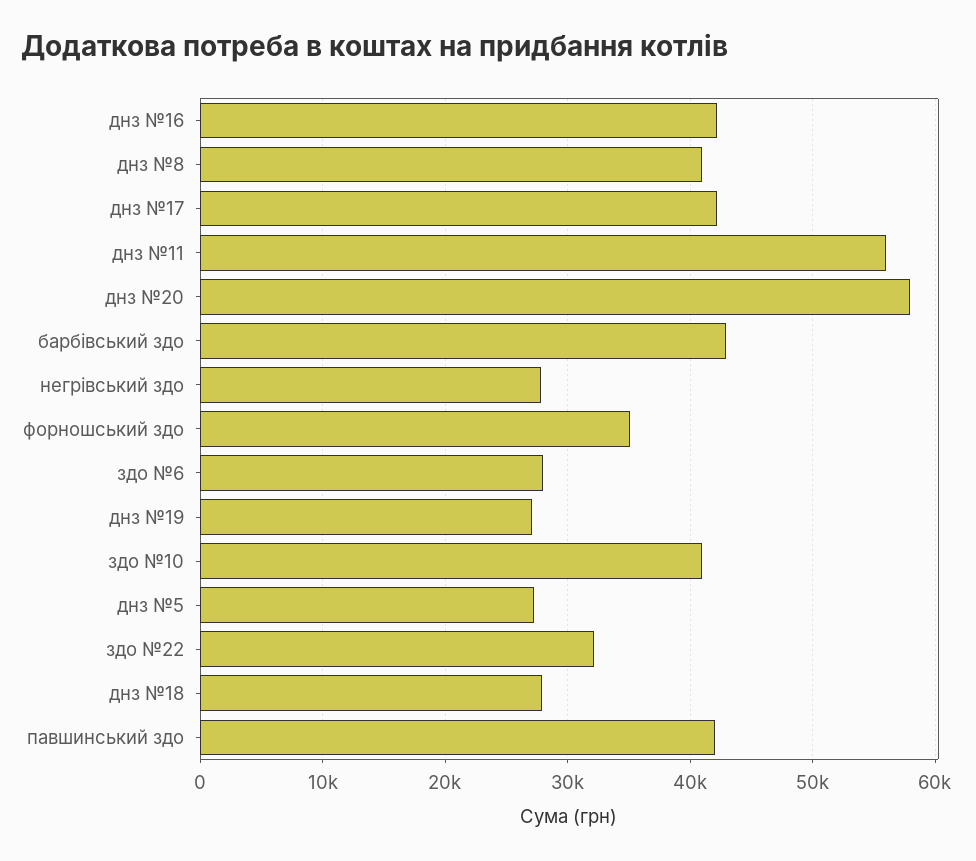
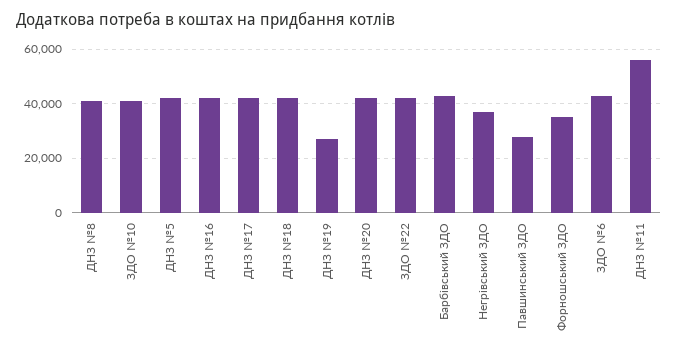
днз №20: 58000 -> 42500
негрівський здо: 28000 -> 37500
здо №6: 28000 -> 42500
днз №5: 27000 -> 42500
здо №22: 32000 -> 42500
днз №18: 28000 -> 42500
павшинський здо: 42000 -> 27500

